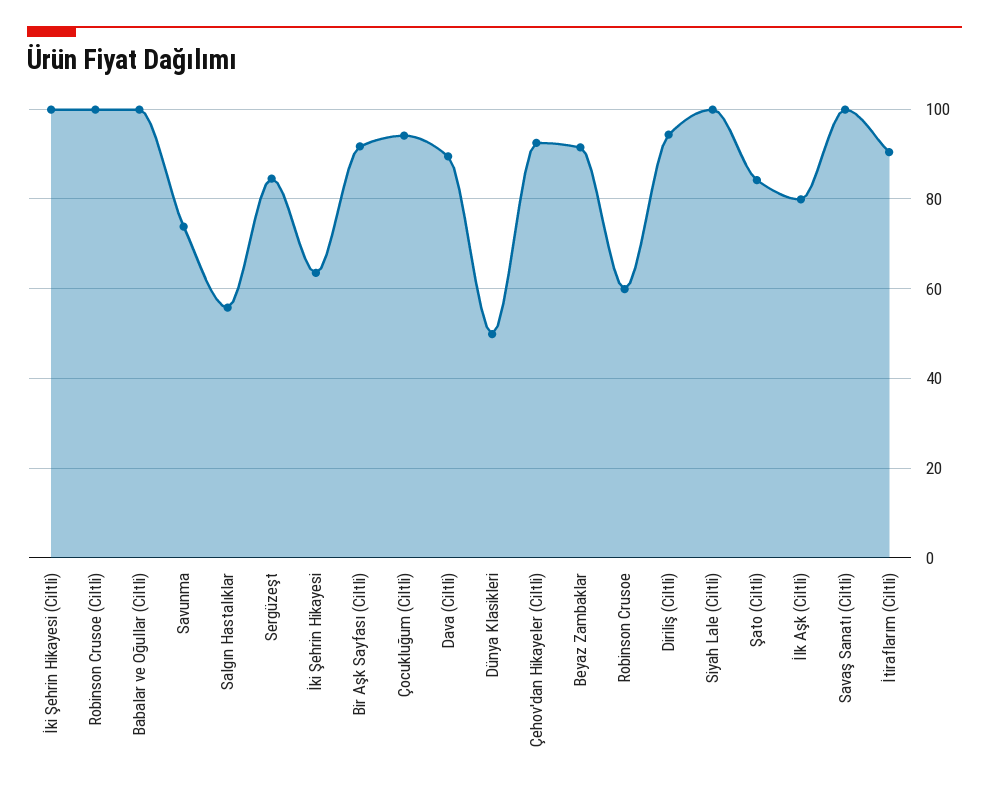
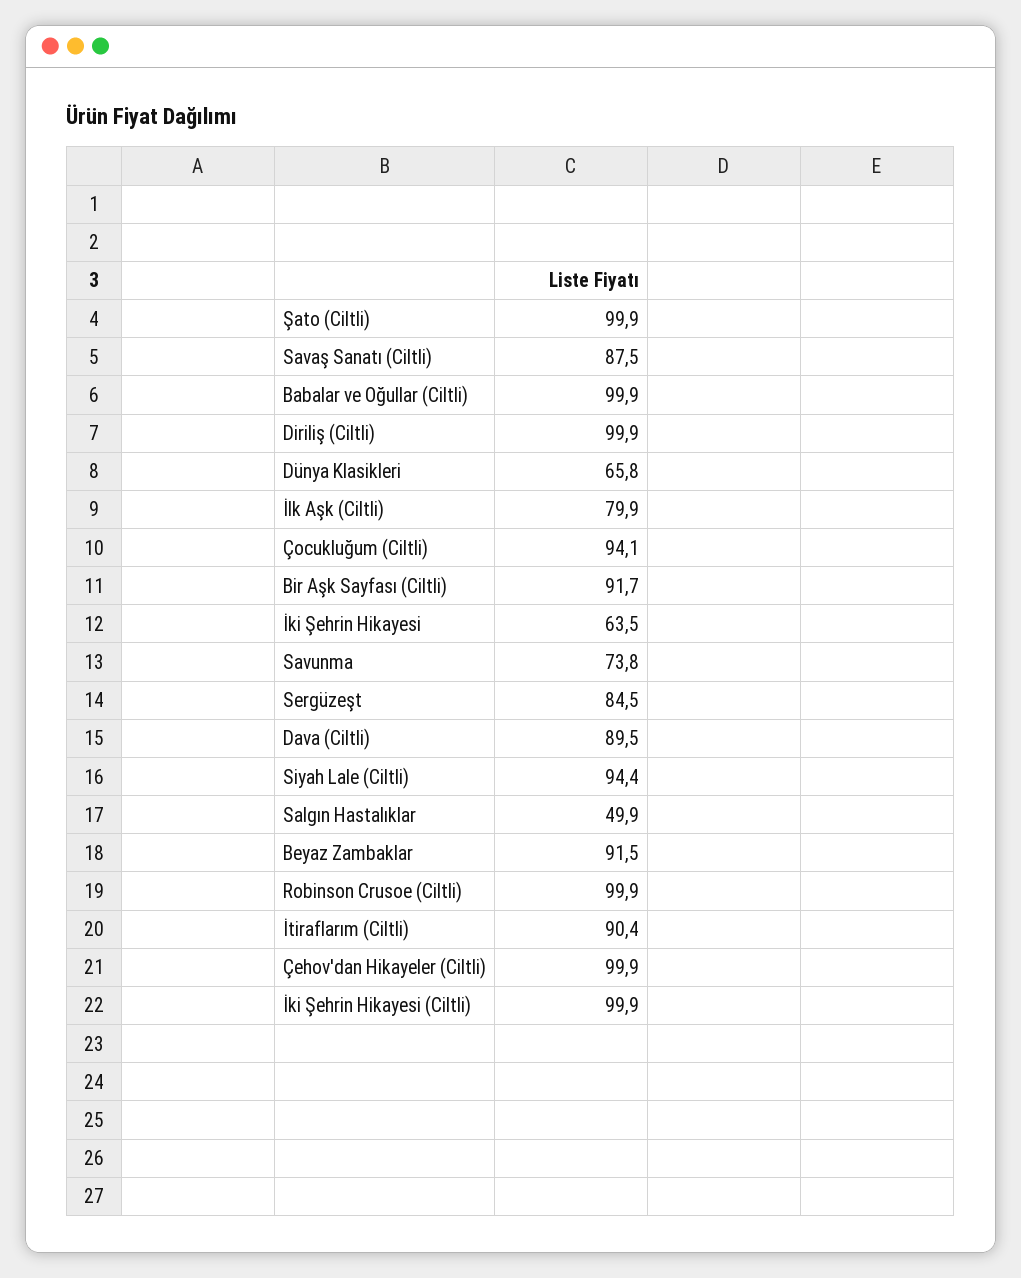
Salgın Hastalıklar: 56 -> 49.9
Dünya Klasikleri: 50 -> 65.8
Çehov'dan Hikayeler (Ciltli): 92 -> 99.9
Robinson Crusoe: 60 -> none
Diriliş (Ciltli): 94 -> 99.9
Siyah Lale (Ciltli): 100 -> 94.4
Şato (Ciltli): 84 -> 99.9
Savaş Sanatı (Ciltli): 100 -> 87.5

